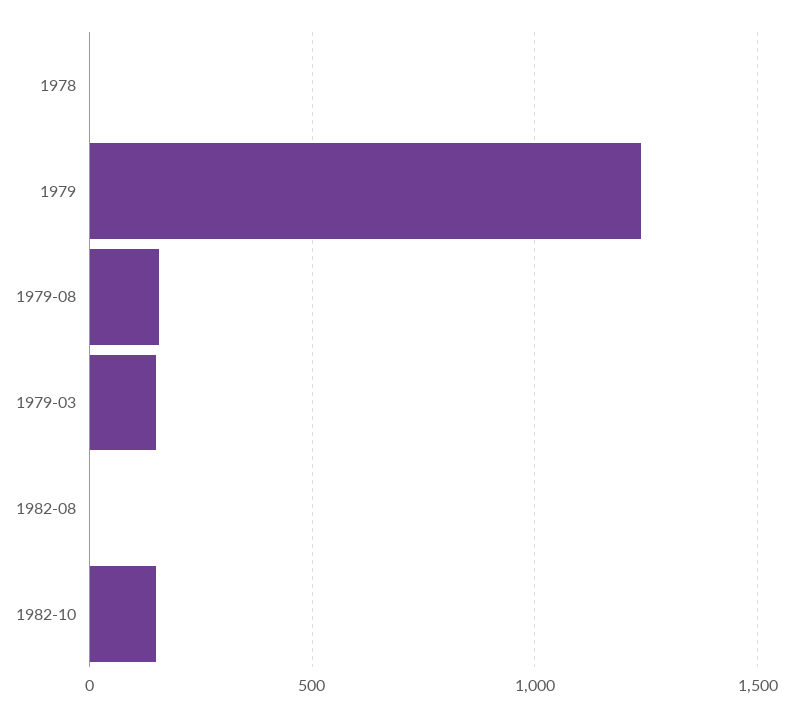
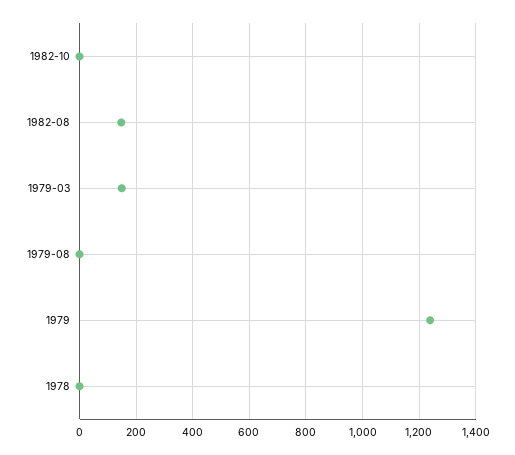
1979-08: 150 -> 0
1982-08: 0 -> 150
1982-10: 150 -> 0

